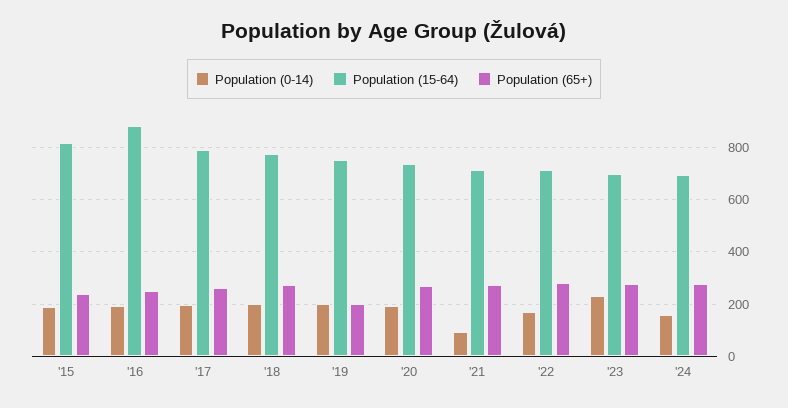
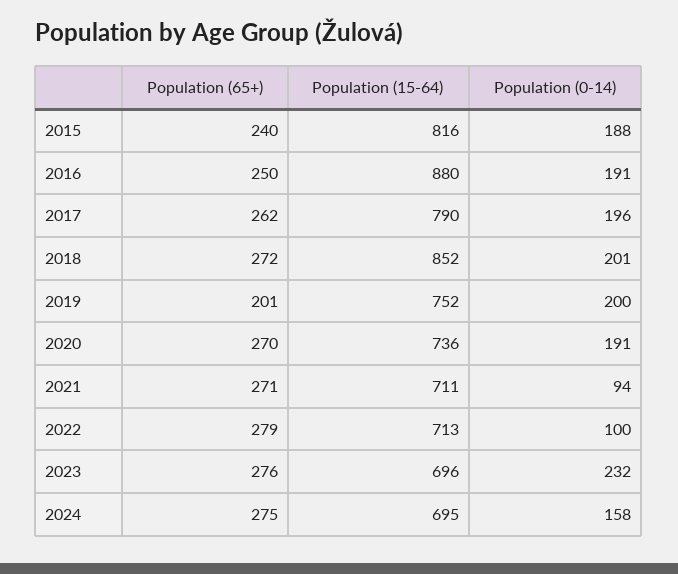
Population (15-64), '18: 775 -> 852
Population (0-14), '22: 175 -> 100

